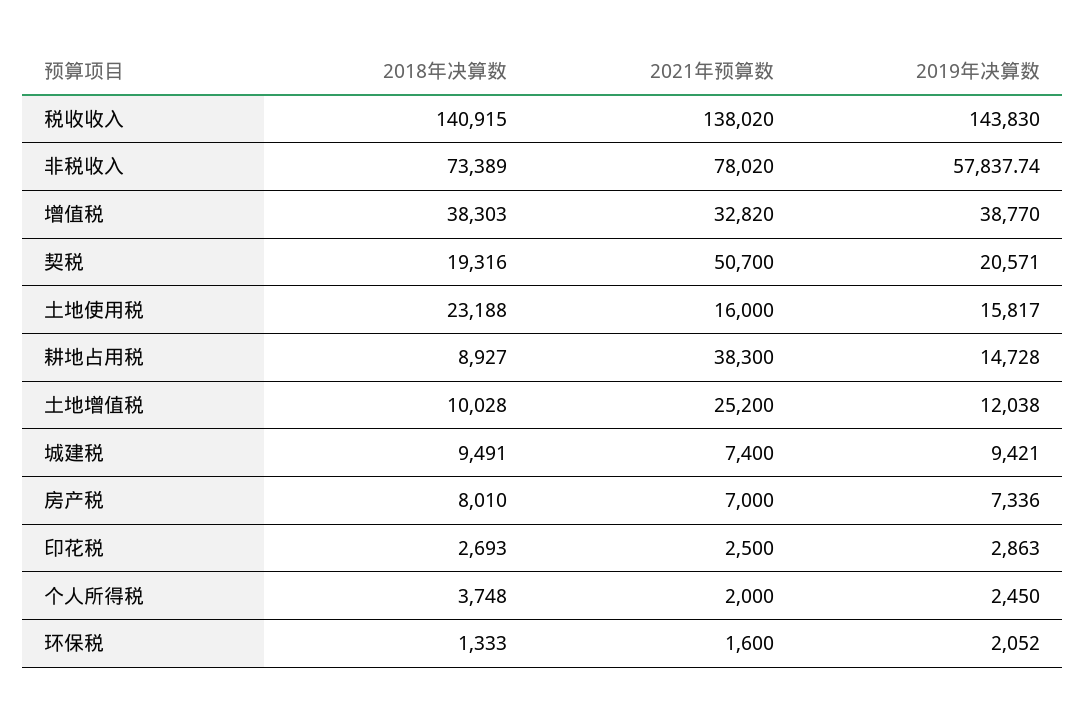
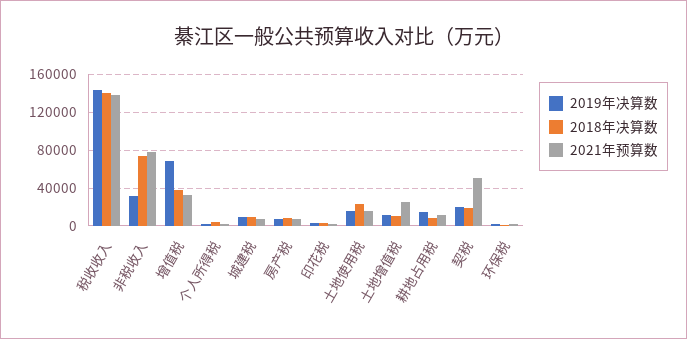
2019年决算数, 非税收入: 57837.74 -> 30000
2019年决算数, 增值税: 38770 -> 70000
2021年预算数, 耕地占用税: 38300 -> 10000

